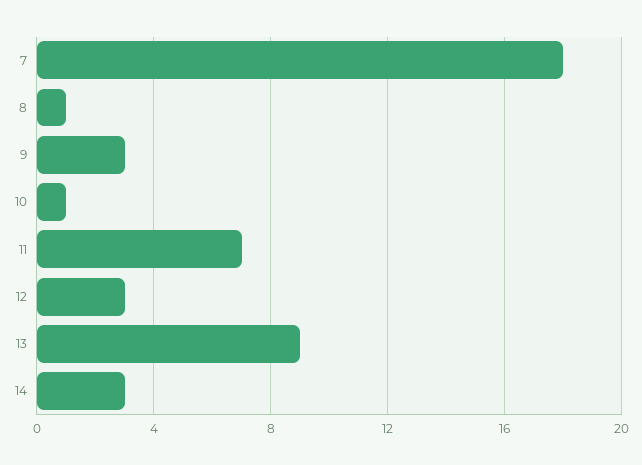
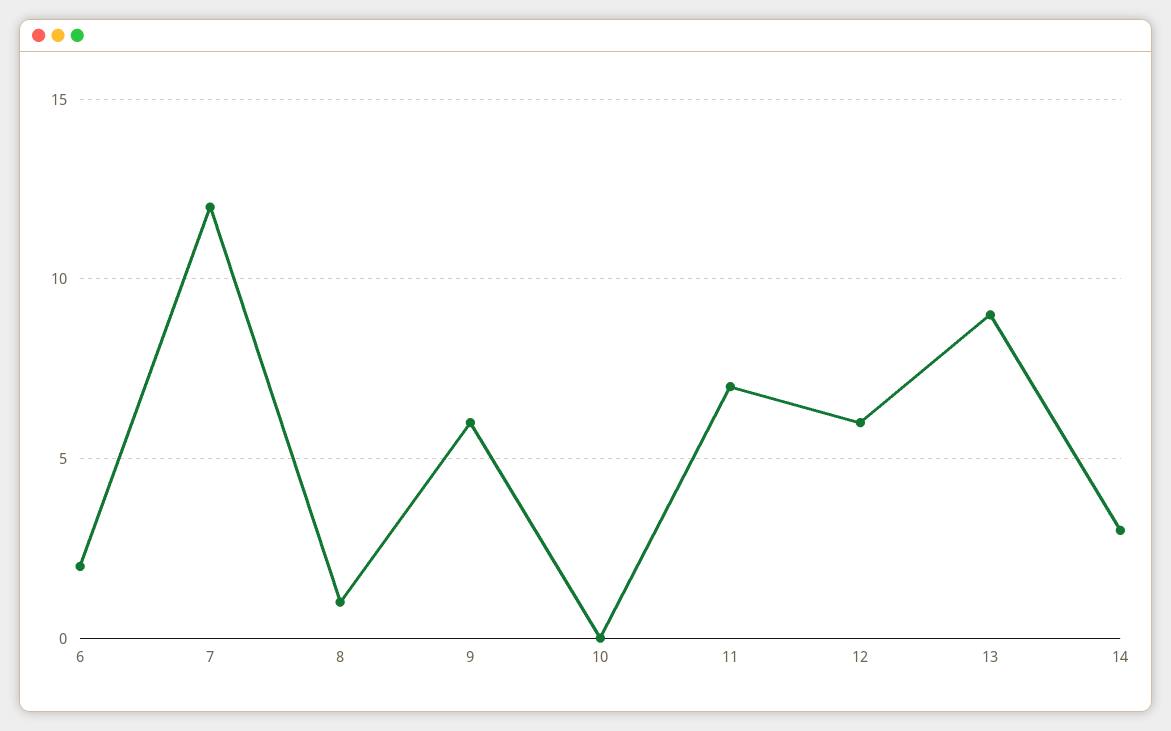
7: 18 -> 12
9: 3 -> 6
10: 1 -> 0
12: 3 -> 6
6: none -> 2

